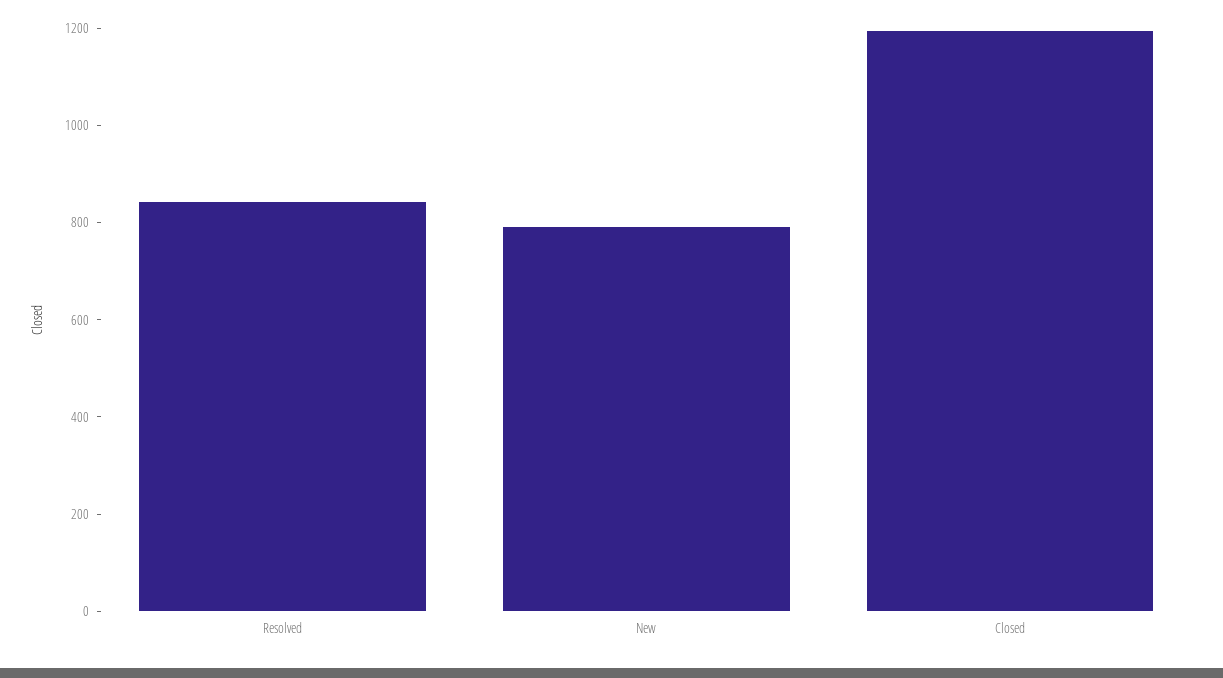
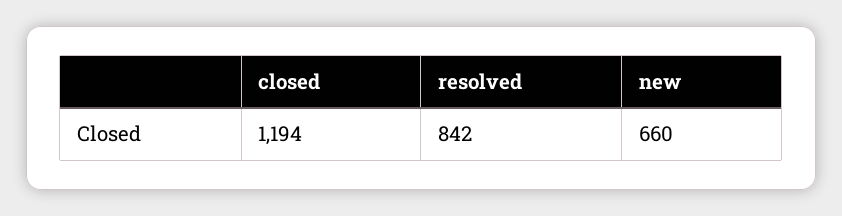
New: 800 -> 660

